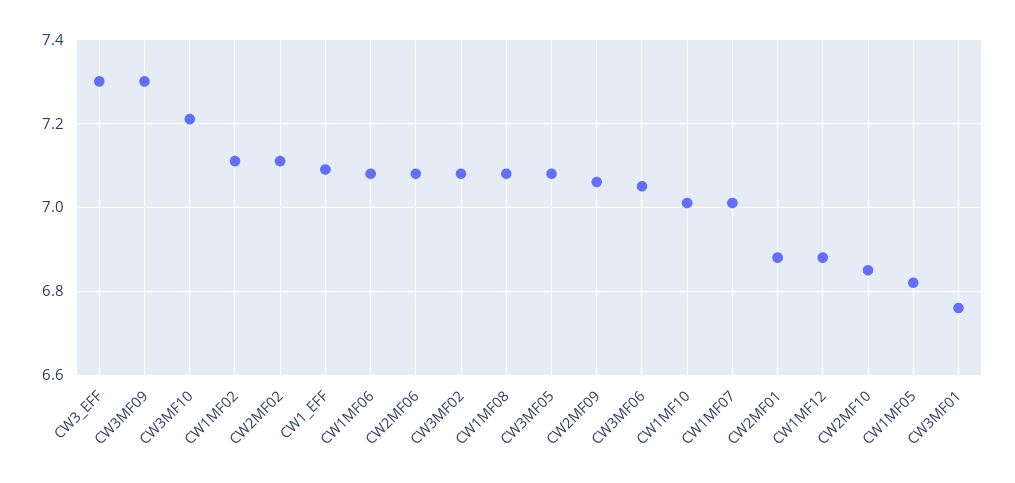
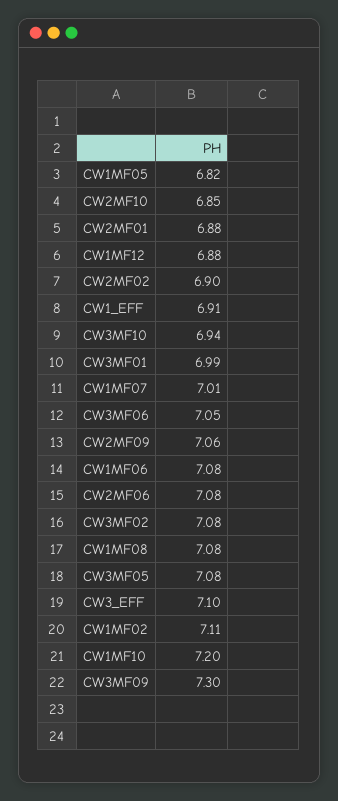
CW3_EFF: 7.3 -> 7.1
CW3MF10: 7.2 -> 6.94
CW2MF02: 7.1 -> 6.9
CW1_EFF: 7.1 -> 6.91
CW1MF10: 7 -> 7.2
CW3MF01: 6.75 -> 6.99

